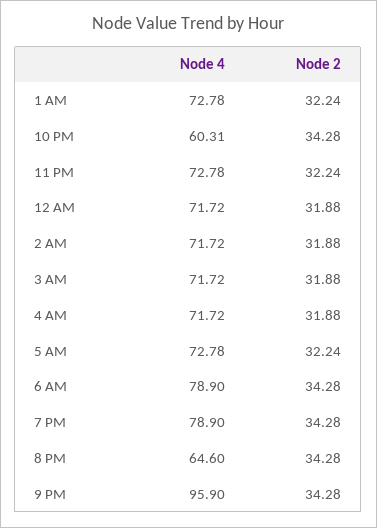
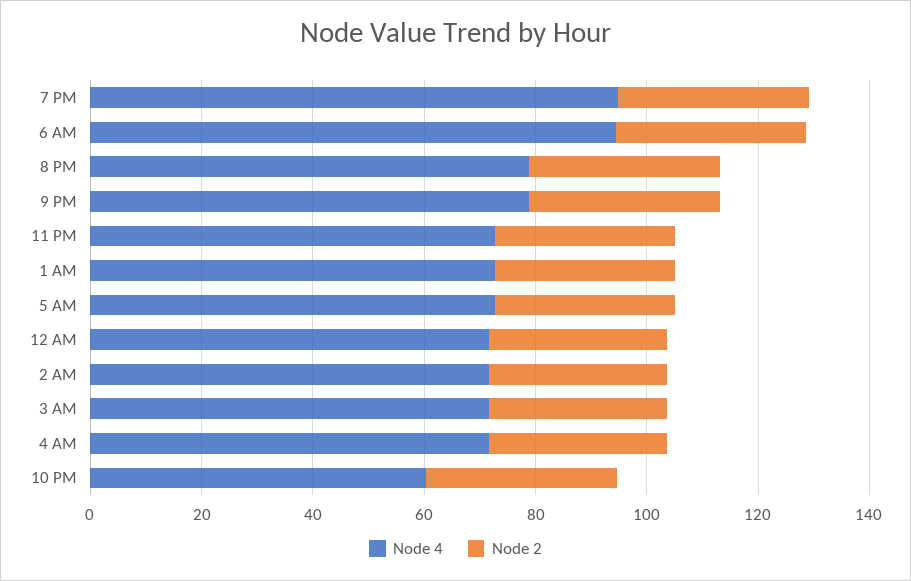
Node 4, 6 AM: 78.9 -> 95
Node 4, 7 PM: 78.9 -> 95
Node 4, 8 PM: 64.6 -> 80
Node 4, 9 PM: 95.9 -> 80

